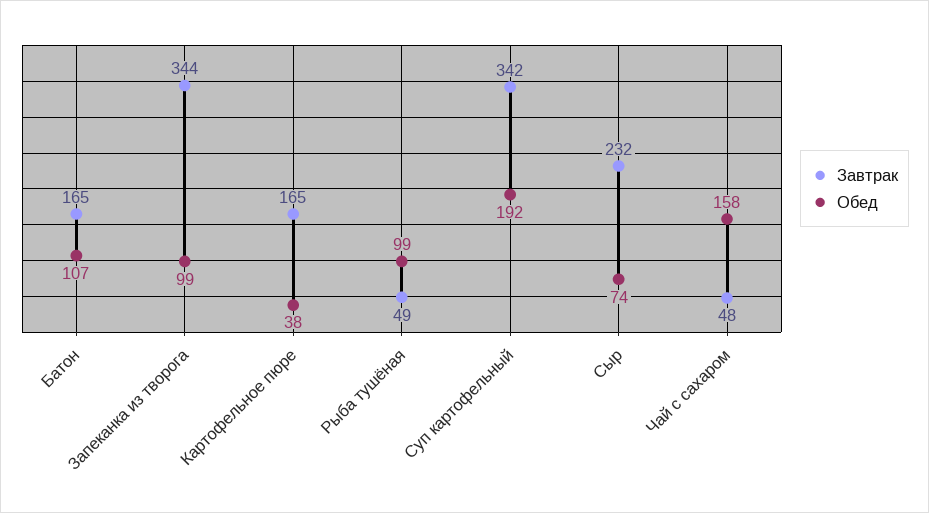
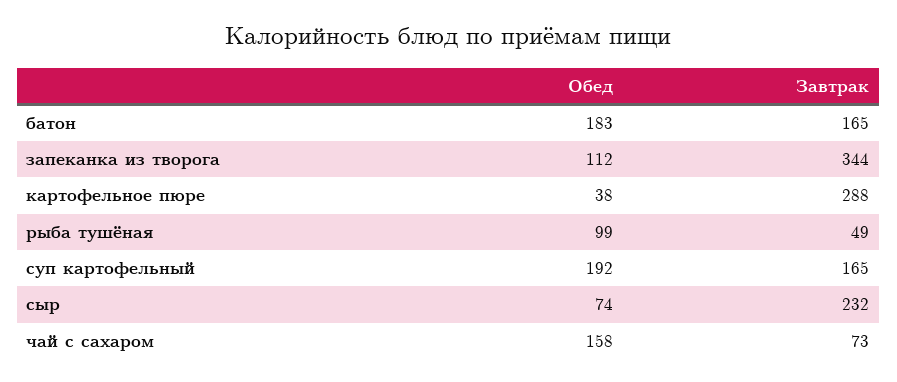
Обед, Батон: 107 -> 183
Обед, Запеканка из творога: 99 -> 112
Завтрак, Картофельное пюре: 165 -> 288
Завтрак, Суп картофельный: 342 -> 165
Завтрак, Чай с сахаром: 48 -> 73

